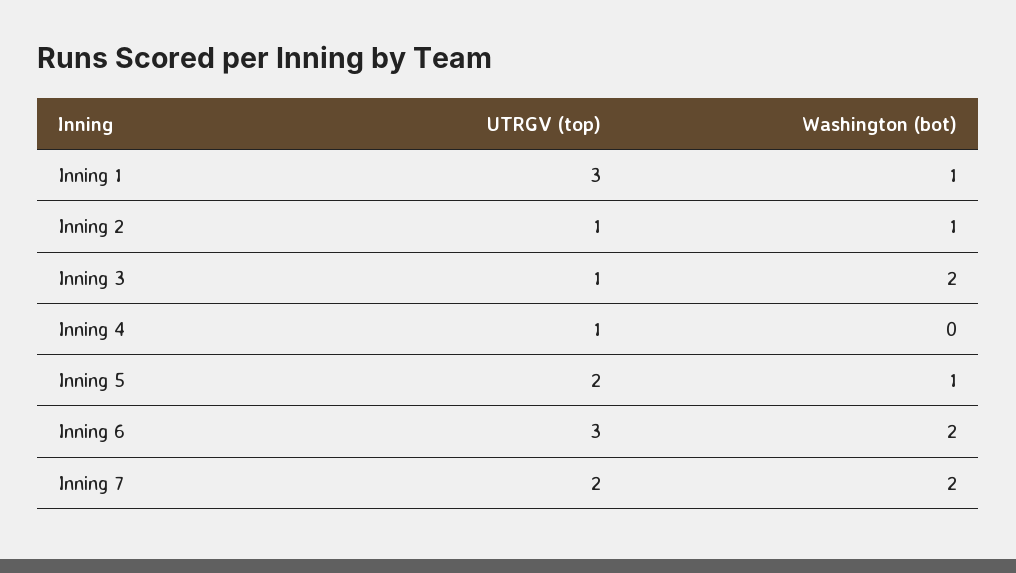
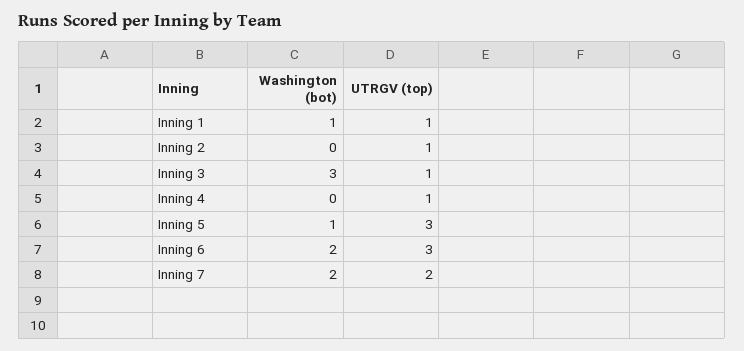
UTRGV (top), Inning 1: 3 -> 1
Washington (bot), Inning 2: 1 -> 0
Washington (bot), Inning 3: 2 -> 3
UTRGV (top), Inning 5: 2 -> 3

